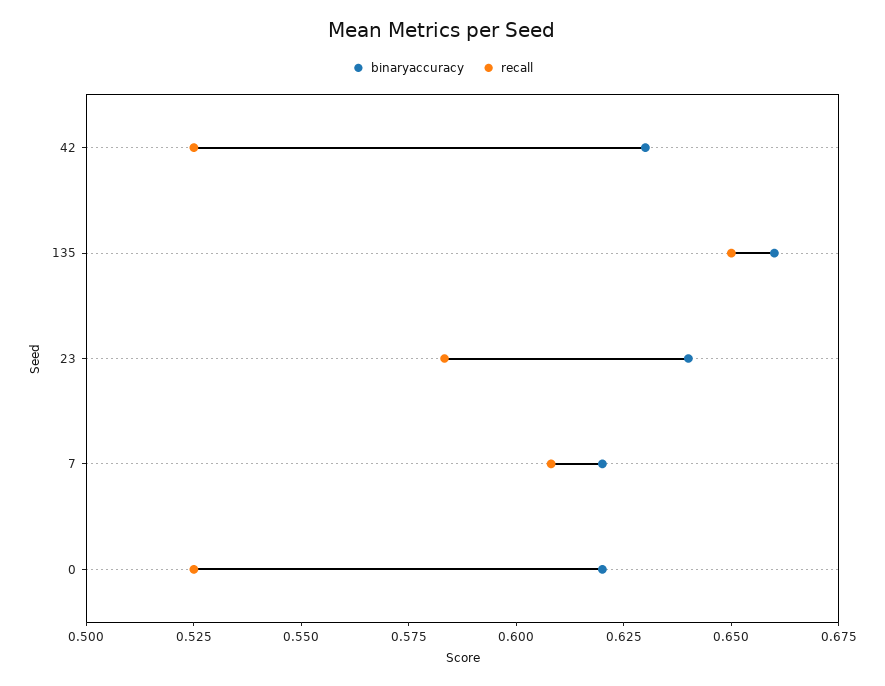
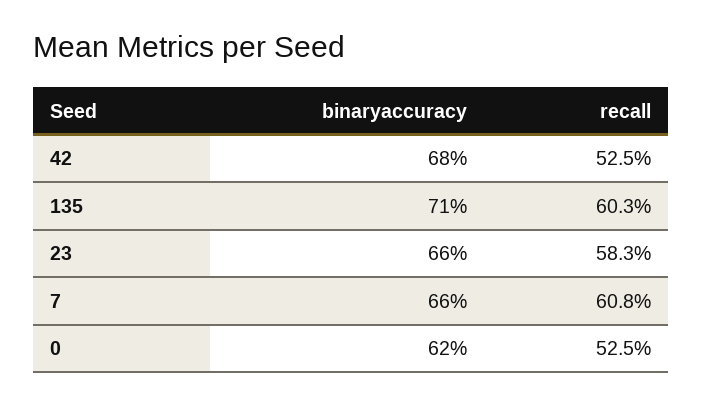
binaryaccuracy, 42: 0.63 -> 0.68
binaryaccuracy, 135: 0.66 -> 0.71
recall, 135: 0.65 -> 0.603
binaryaccuracy, 23: 0.64 -> 0.66
binaryaccuracy, 7: 0.62 -> 0.66

